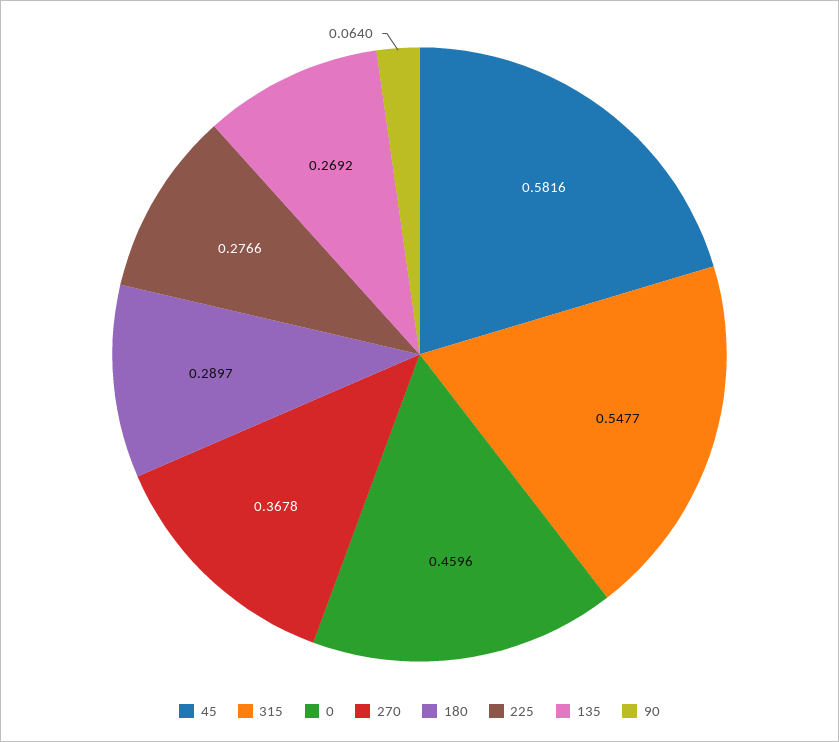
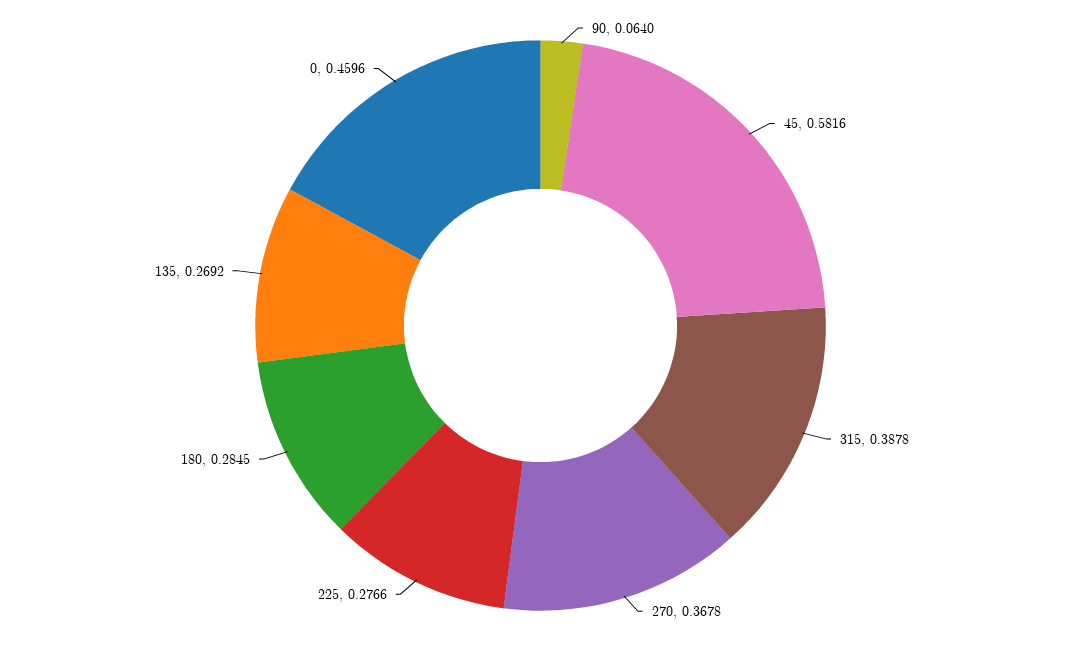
315: 0.5477 -> 0.3878
180: 0.2897 -> 0.2845

